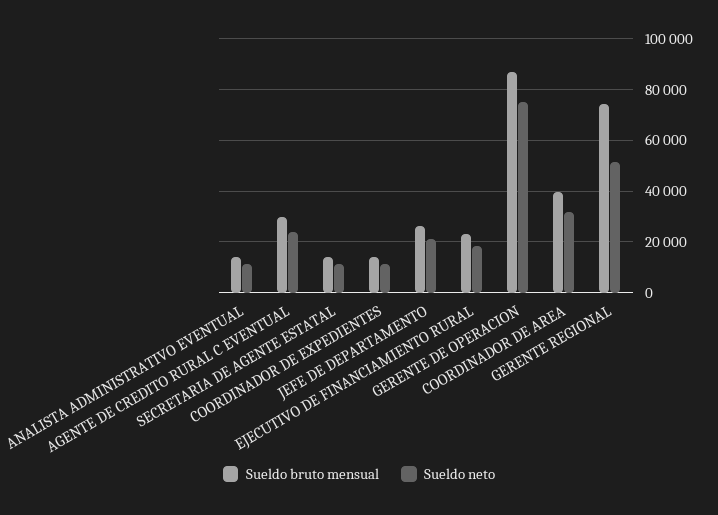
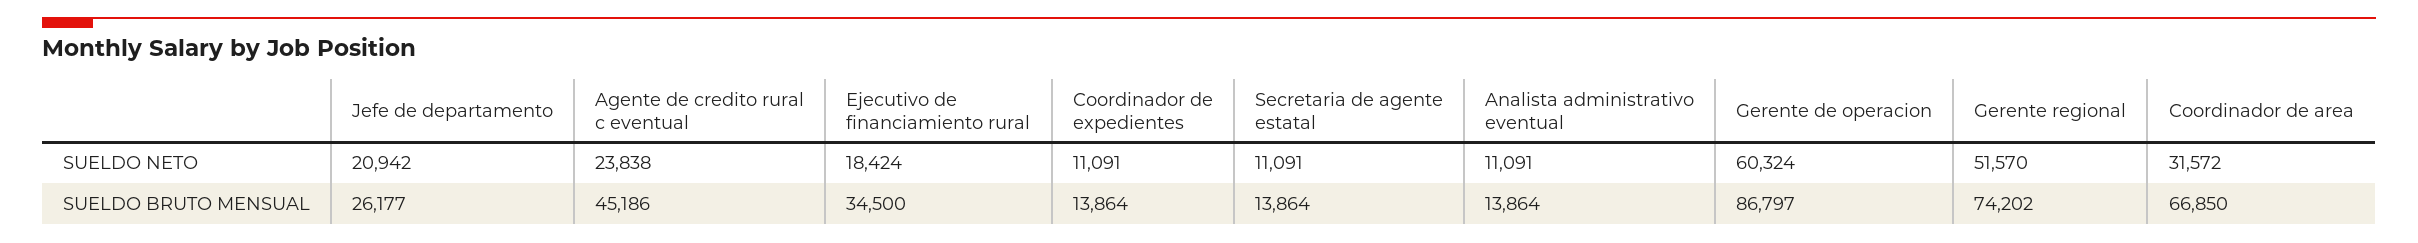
Sueldo bruto mensual, AGENTE DE CREDITO RURAL C EVENTUAL: 30000 -> 45186
Sueldo bruto mensual, EJECUTIVO DE FINANCIAMIENTO RURAL: 22500 -> 34500
Sueldo neto, GERENTE DE OPERACION: 75000 -> 60324
Sueldo bruto mensual, COORDINADOR DE AREA: 40000 -> 66850

